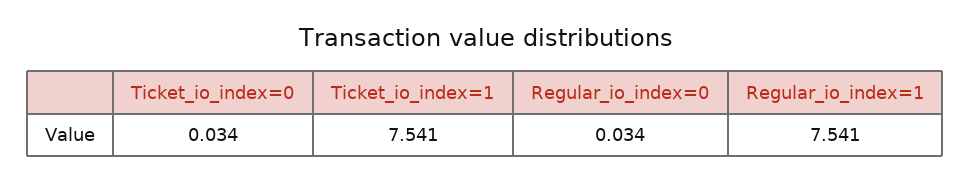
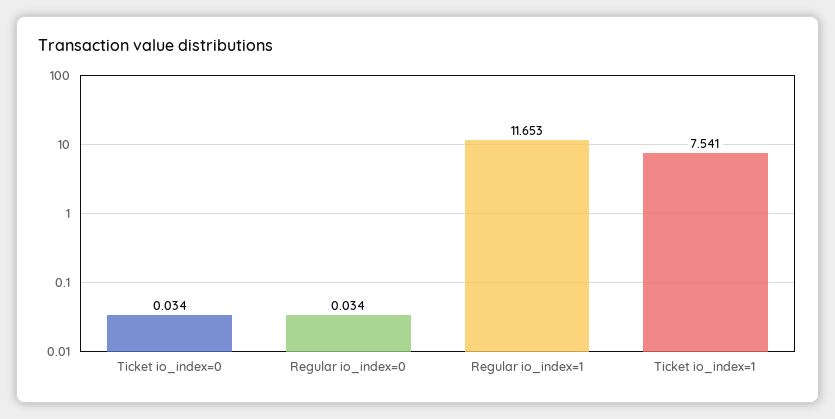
Regular_io_index=1: 7.541 -> 11.653

